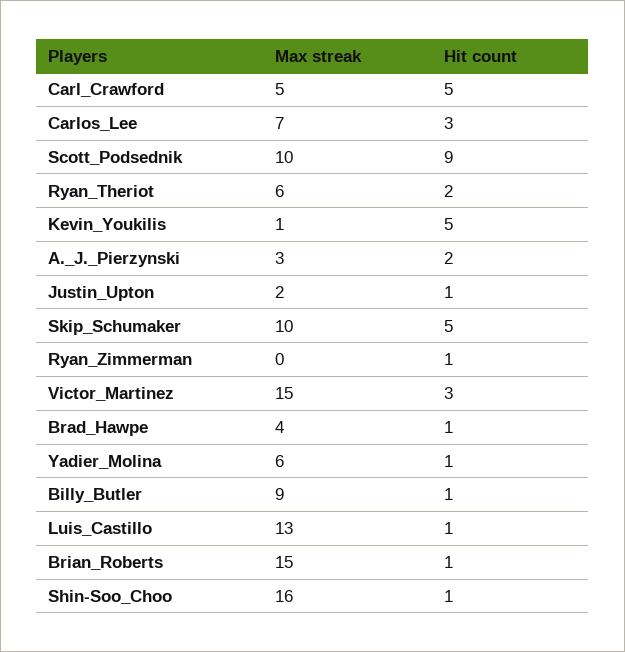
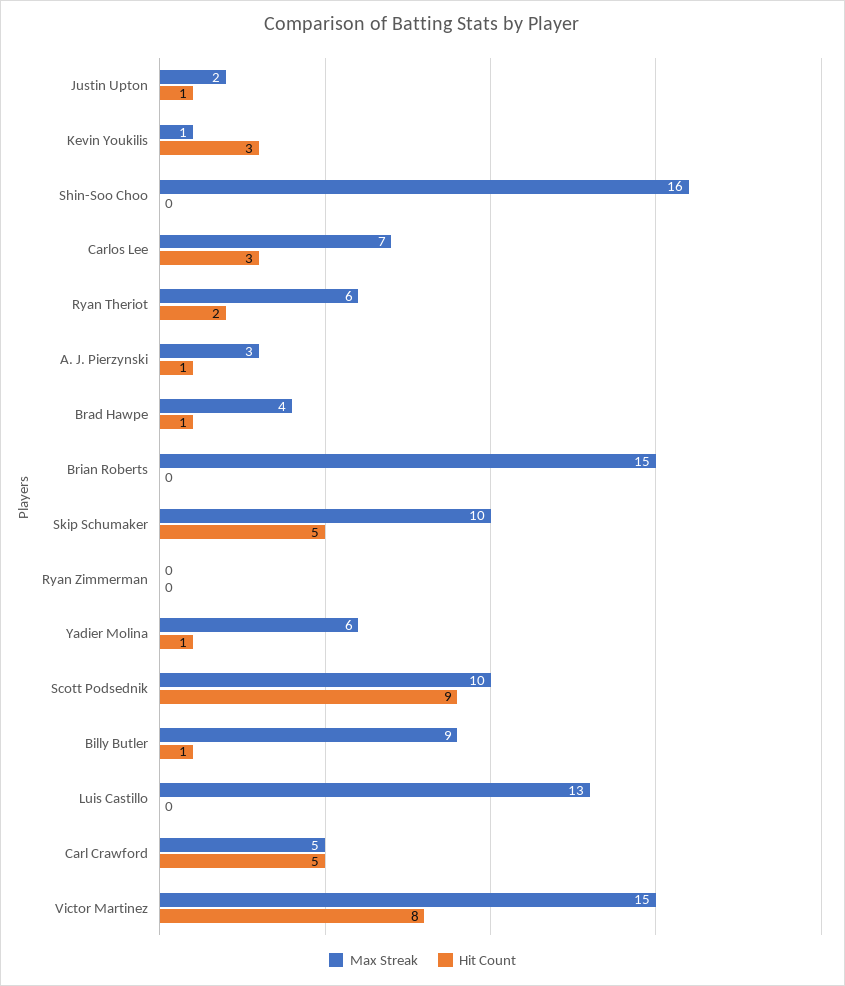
Hit count, Kevin_Youkilis: 5 -> 3
Hit count, A._J._Pierzynski: 2 -> 1
Hit count, Ryan_Zimmerman: 1 -> 0
Hit count, Victor_Martinez: 3 -> 8
Hit count, Luis_Castillo: 1 -> 0
Hit count, Brian_Roberts: 1 -> 0
Hit count, Shin-Soo_Choo: 1 -> 0

